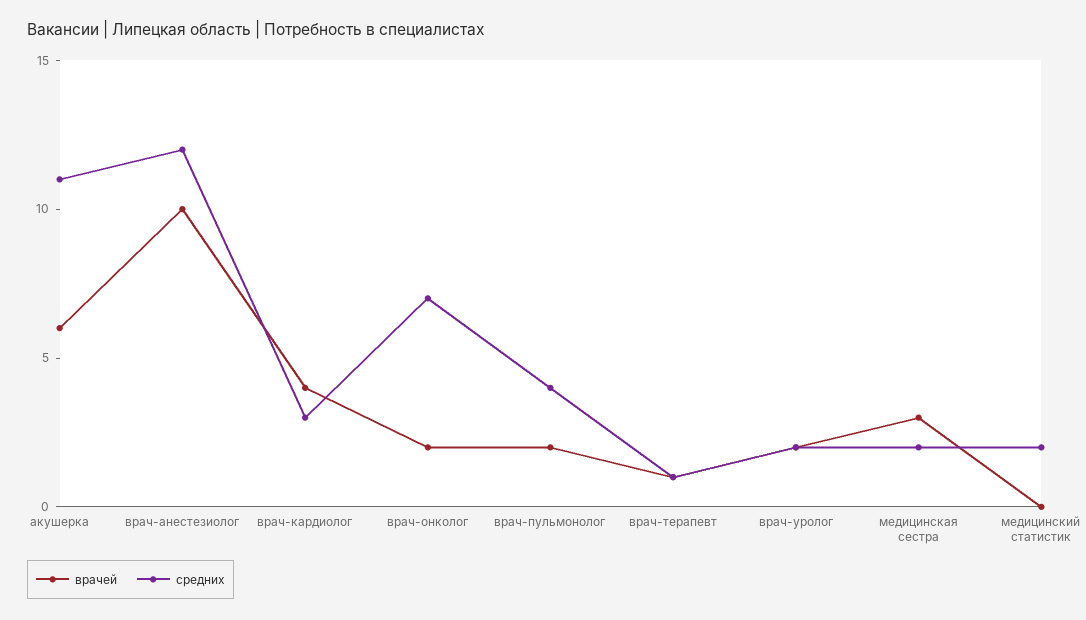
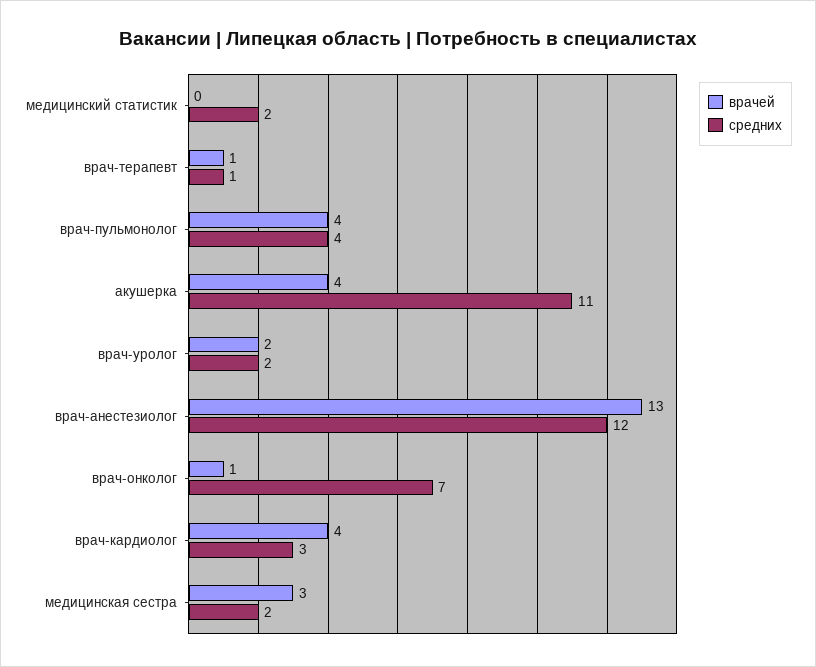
врачей, акушерка: 6 -> 4
врачей, врач-анестезиолог: 10 -> 13
врачей, врач-онколог: 2 -> 1
врачей, врач-пульмонолог: 2 -> 4

